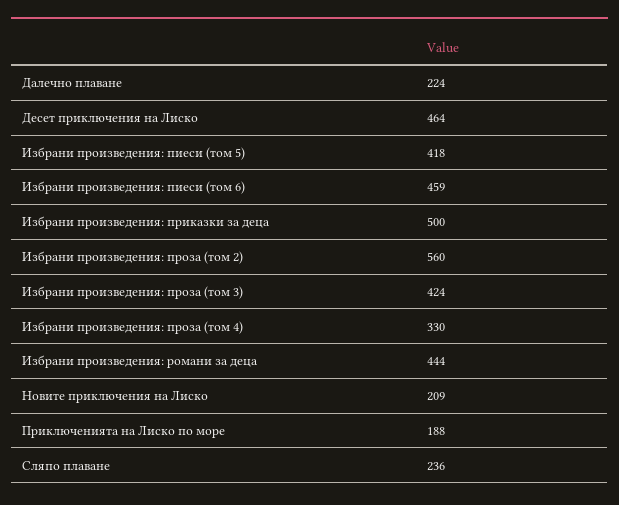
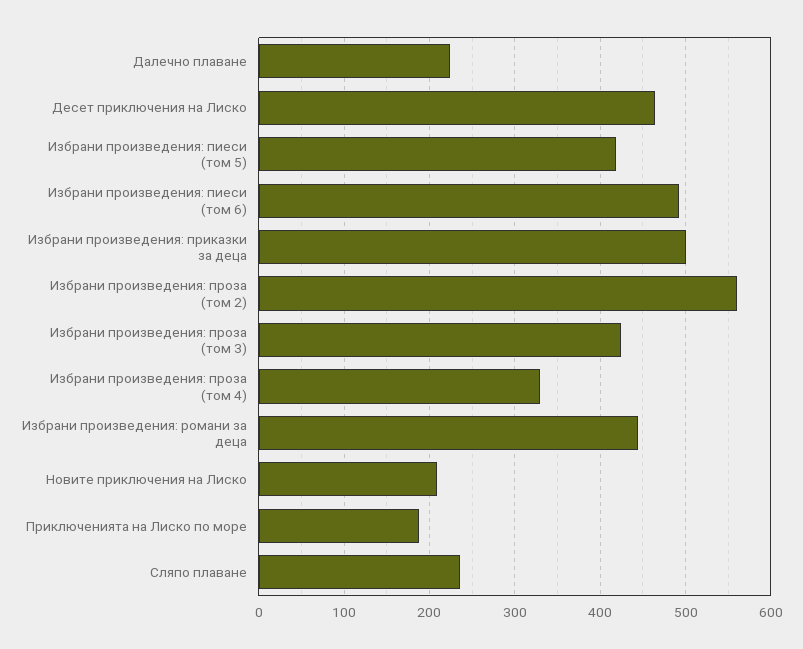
Избрани произведения: пиеси (том 6): 459 -> 490

